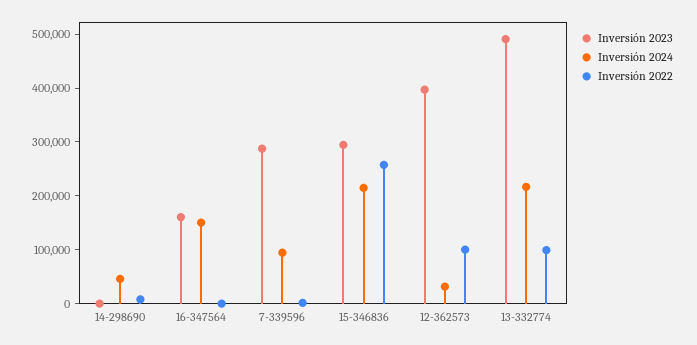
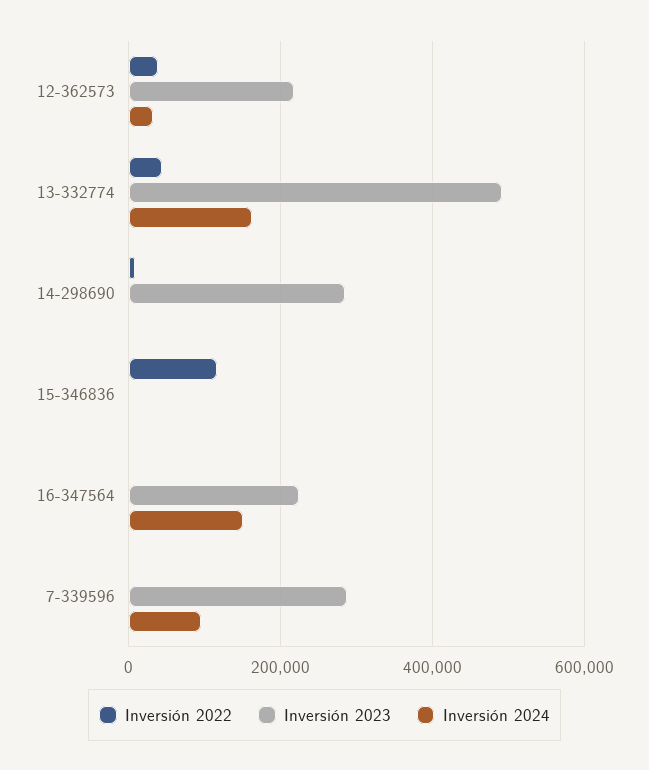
Inversión 2023, 14-298690: 0 -> 280000
Inversión 2024, 14-298690: 40000 -> 0
Inversión 2023, 16-347564: 160000 -> 220000
Inversión 2023, 15-346836: 300000 -> 0
Inversión 2024, 15-346836: 220000 -> 0
Inversión 2022, 15-346836: 260000 -> 120000
Inversión 2023, 12-362573: 400000 -> 220000
Inversión 2022, 12-362573: 100000 -> 40000
Inversión 2024, 13-332774: 220000 -> 160000
Inversión 2022, 13-332774: 100000 -> 40000

